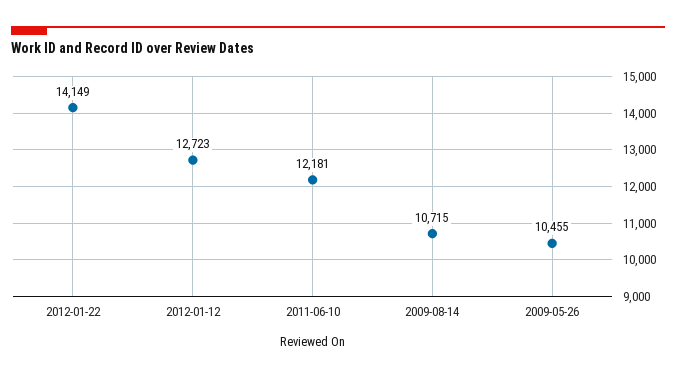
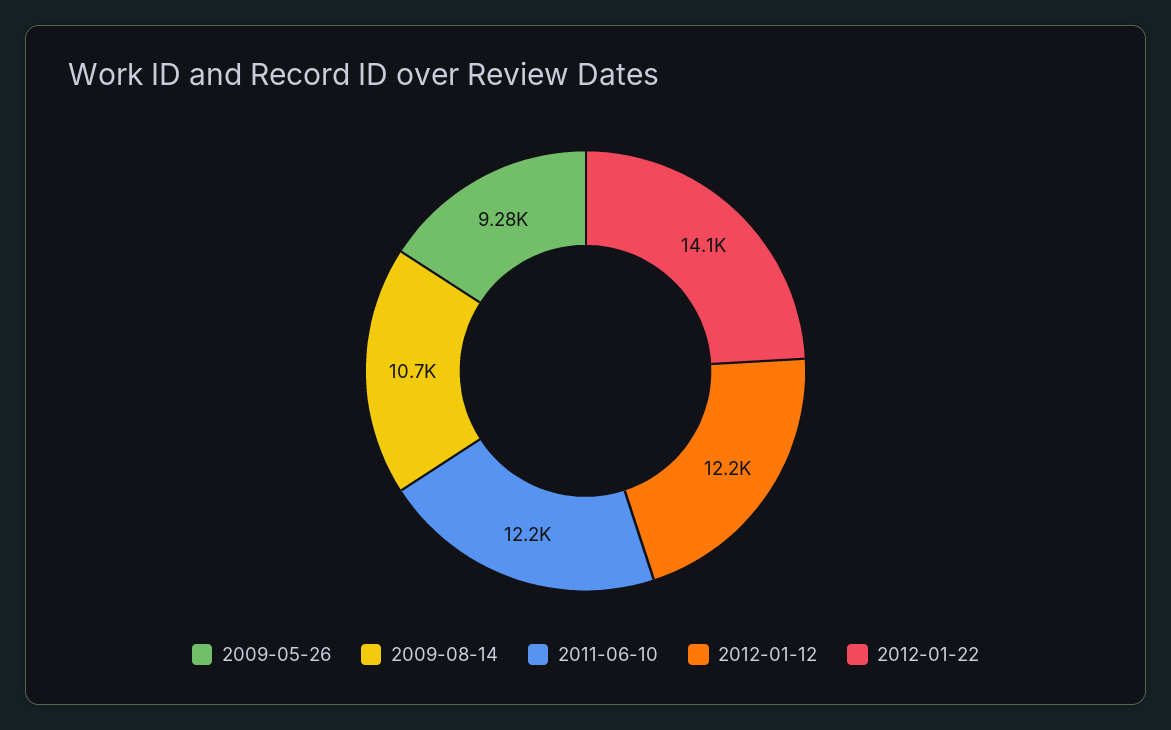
2012-01-12: 12723 -> 12200
2009-05-26: 10455 -> 9280

